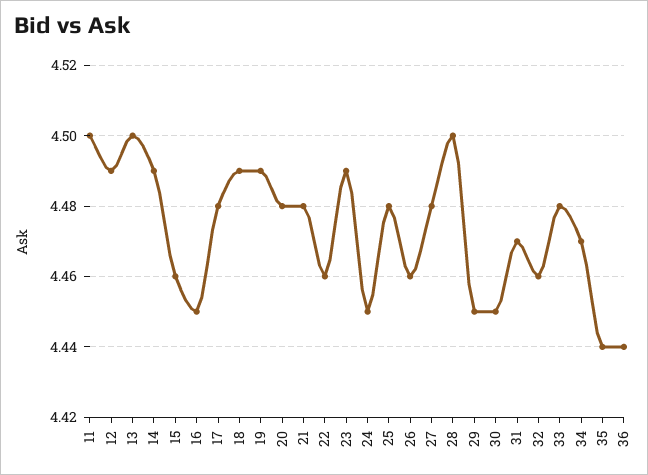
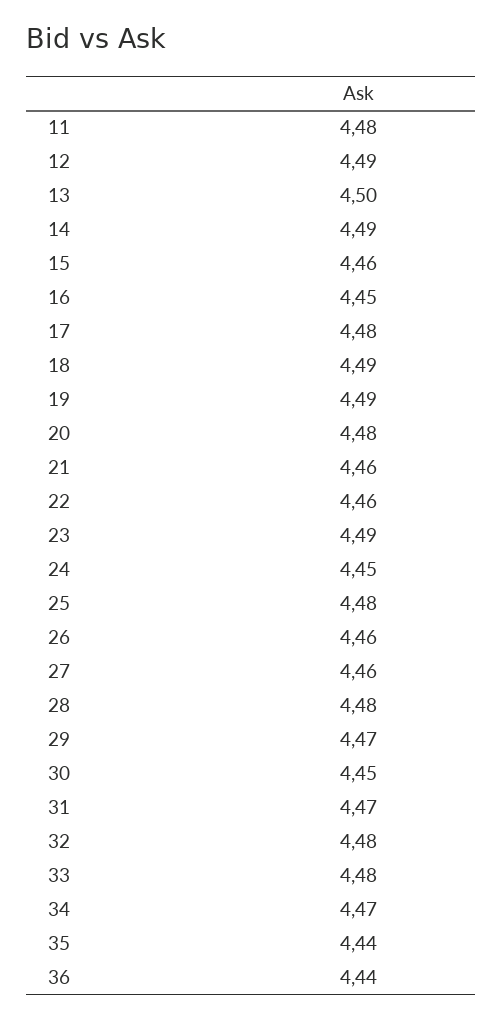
11: 4.5 -> 4.48
21: 4.48 -> 4.46
27: 4.48 -> 4.46
28: 4.5 -> 4.48
29: 4.45 -> 4.47
32: 4.46 -> 4.48

